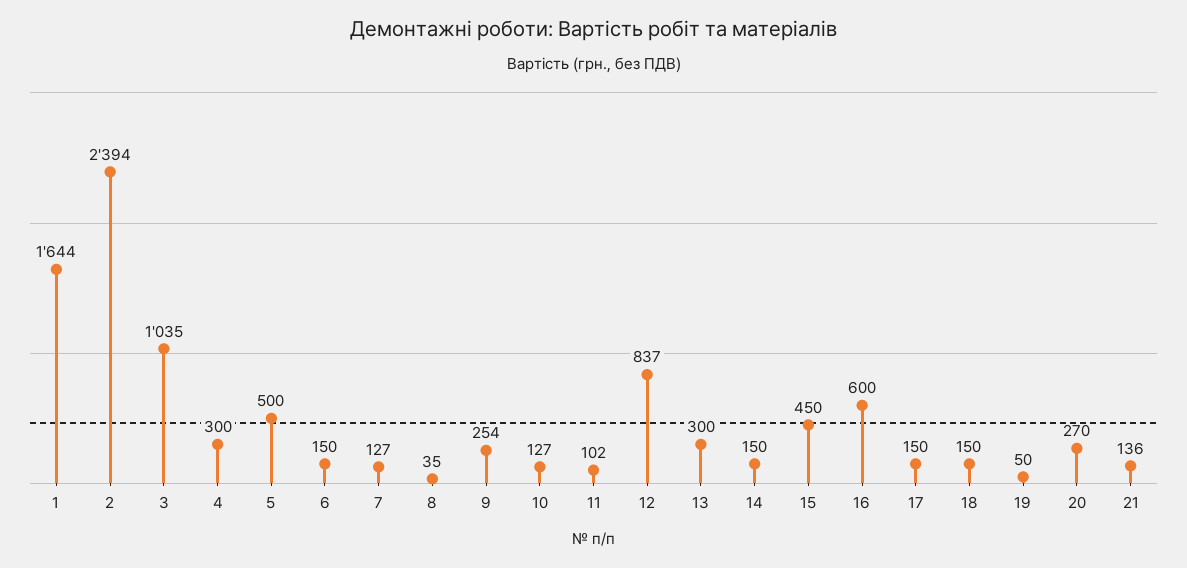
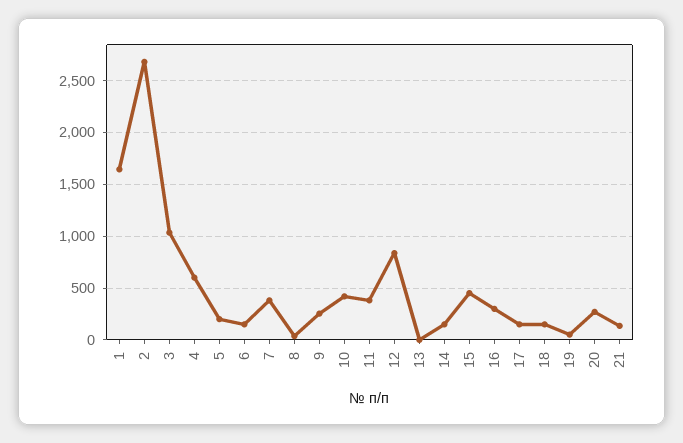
2: 2394 -> 2700
4: 300 -> 600
5: 500 -> 200
7: 127 -> 400
10: 127 -> 400
11: 102 -> 400
13: 300 -> 0
16: 600 -> 300

